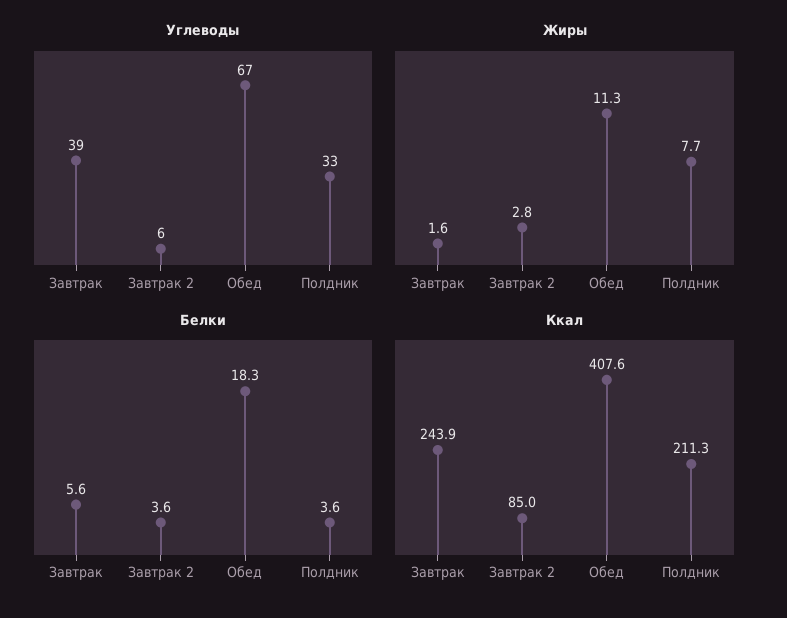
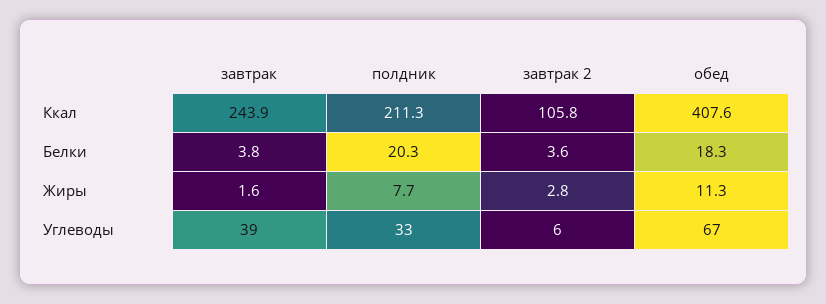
Белки, Завтрак: 5.6 -> 3.8
Белки, Полдник: 3.6 -> 20.3
Ккал, Завтрак 2: 85 -> 105.8

